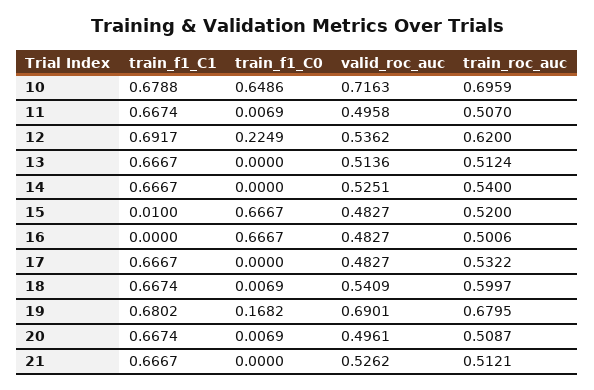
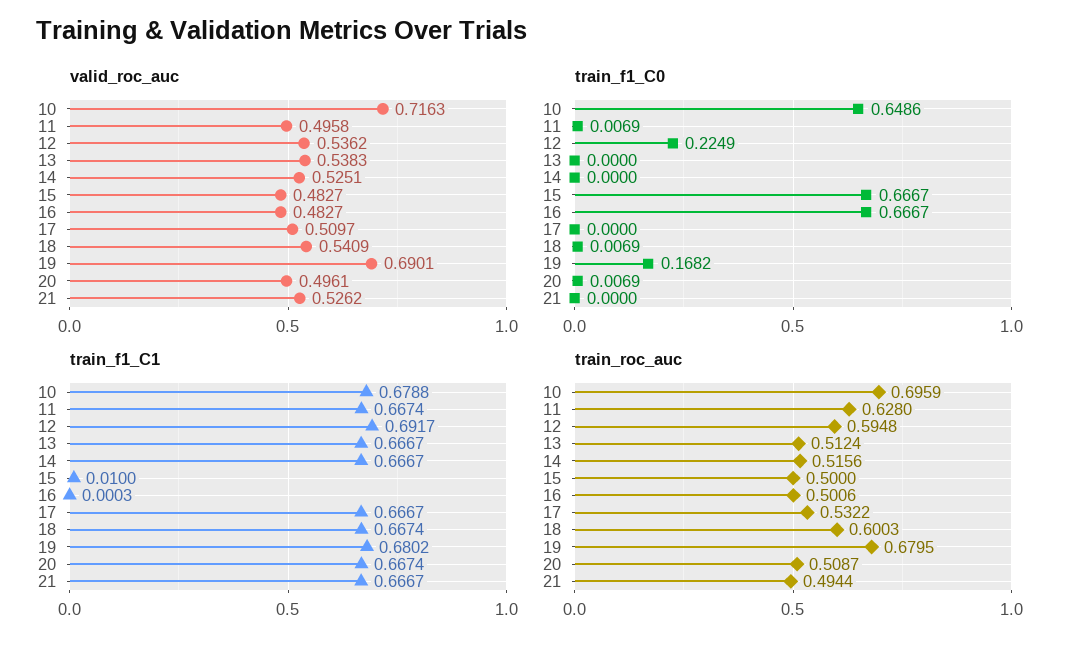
train_roc_auc, 11: 0.507 -> 0.628
train_roc_auc, 12: 0.62 -> 0.5948
valid_roc_auc, 13: 0.5136 -> 0.5383
train_roc_auc, 14: 0.54 -> 0.5156
train_roc_auc, 15: 0.52 -> 0.5
train_f1_C1, 16: 0 -> 0.0003
valid_roc_auc, 17: 0.4827 -> 0.5097
train_roc_auc, 18: 0.5997 -> 0.6003
train_roc_auc, 21: 0.5121 -> 0.4944

